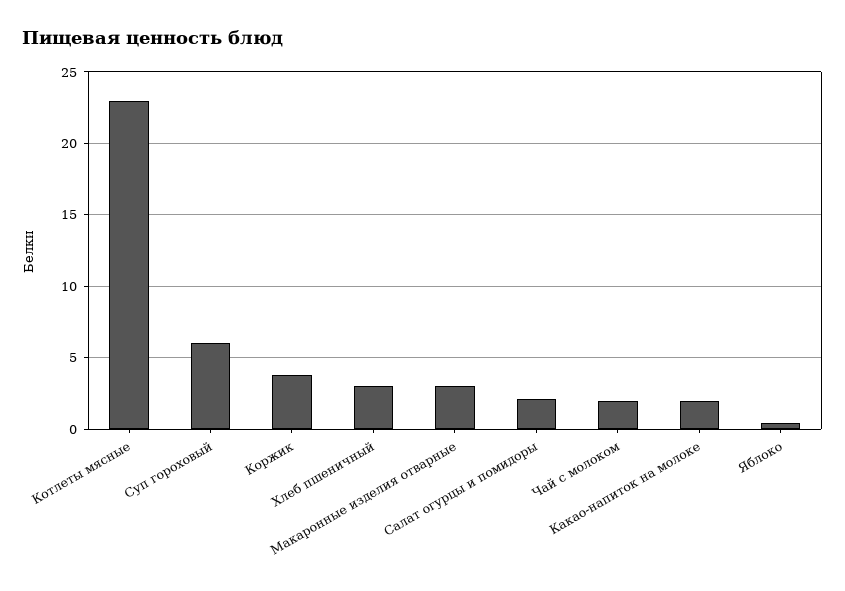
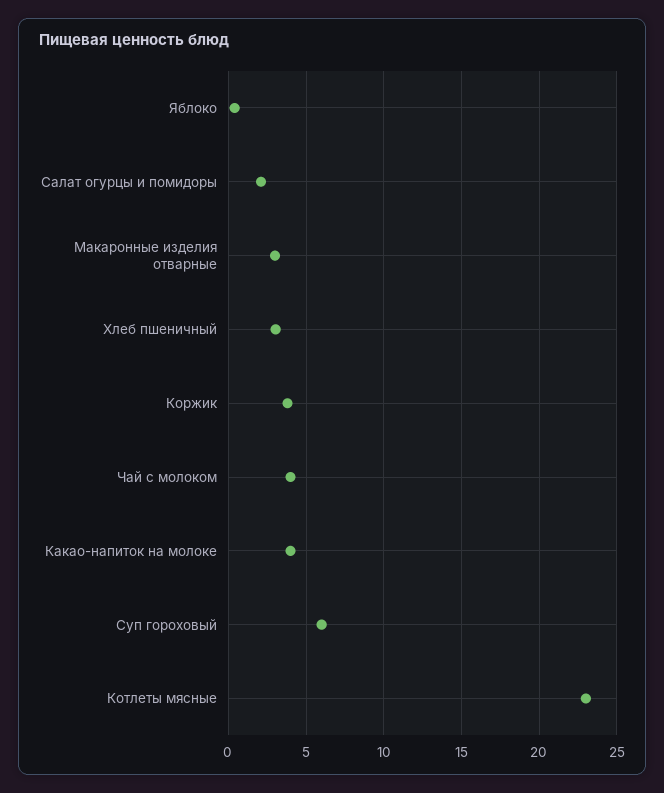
Чай с молоком: 2 -> 4
Какао-напиток на молоке: 2 -> 4

